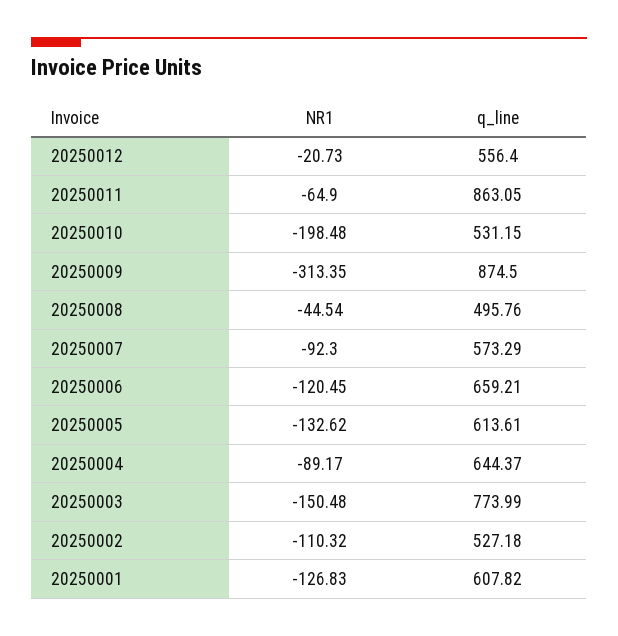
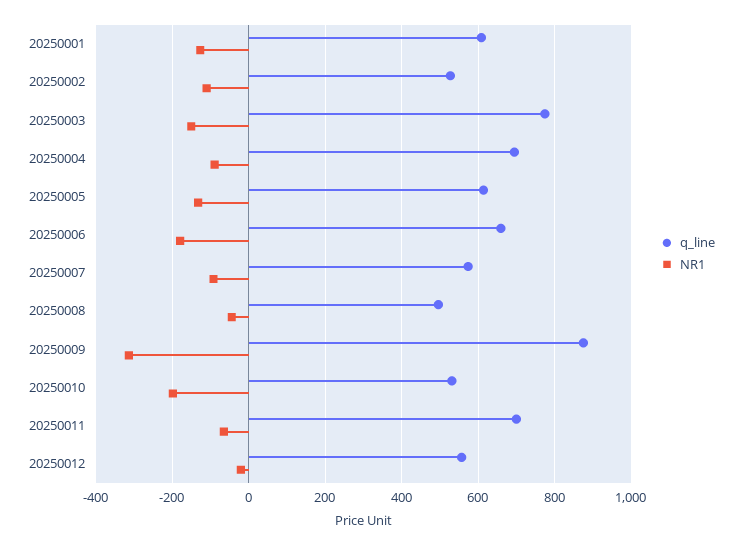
q_line, 20250011: 863.05 -> 700
NR1, 20250006: -120.45 -> -180
q_line, 20250004: 644.37 -> 700

